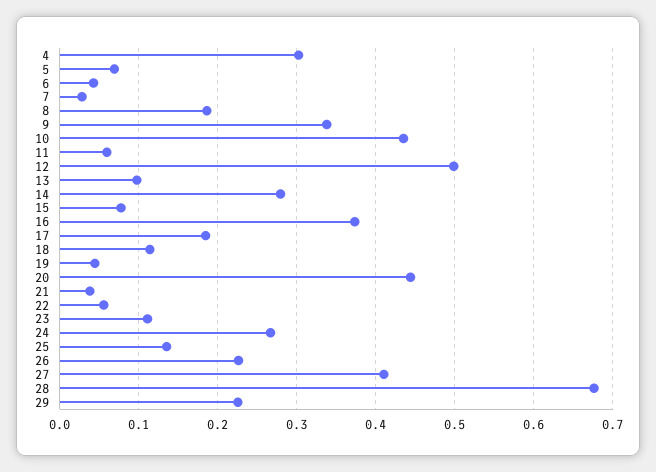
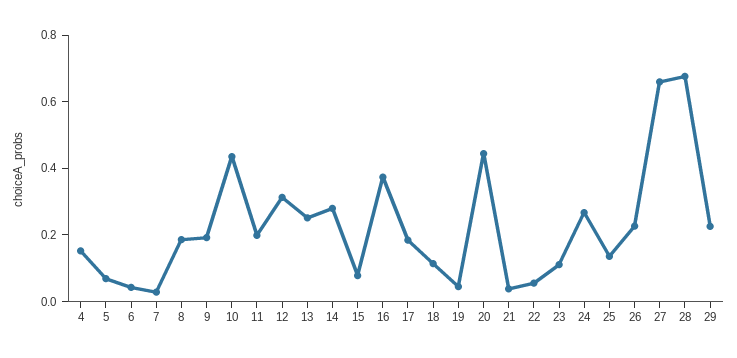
4: 0.3 -> 0.15
9: 0.34 -> 0.2
11: 0.06 -> 0.2
12: 0.5 -> 0.3
13: 0.1 -> 0.25
27: 0.41 -> 0.65

